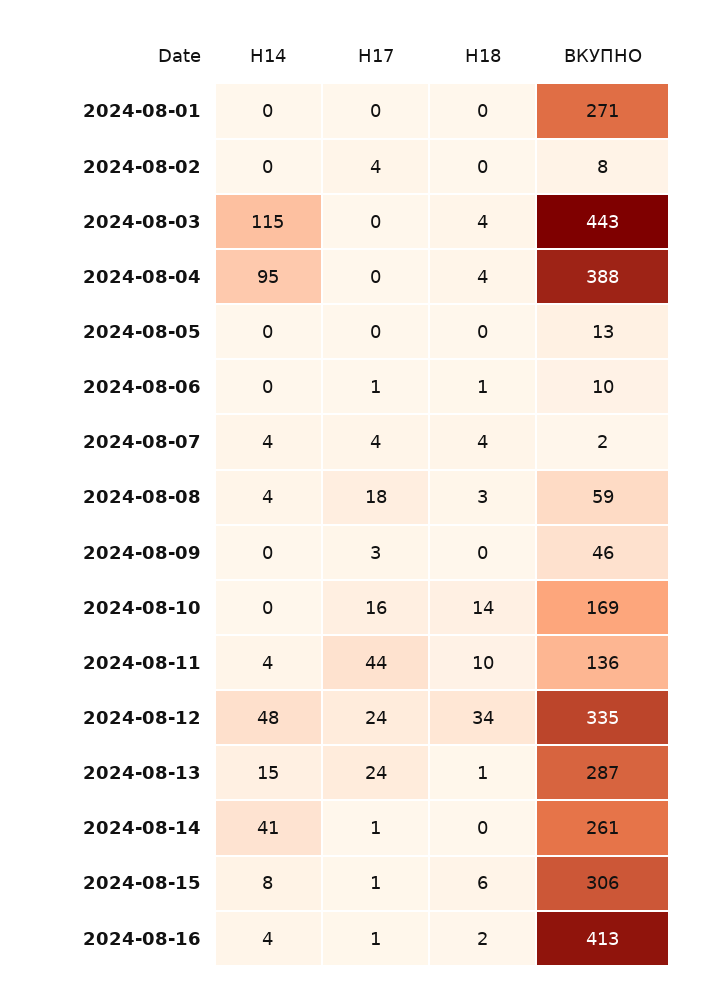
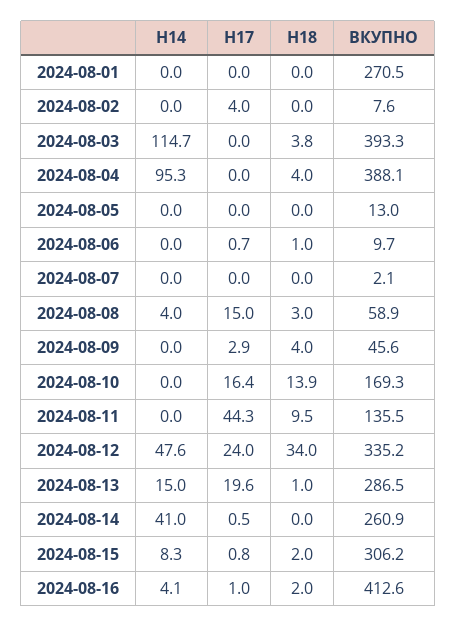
ВКУПНО, 2024-08-03: 443 -> 393.3
H14, 2024-08-07: 4 -> 0
H17, 2024-08-07: 4 -> 0
H18, 2024-08-07: 4 -> 0
H17, 2024-08-08: 18 -> 15
H18, 2024-08-09: 0 -> 4
H14, 2024-08-11: 4 -> 0
H17, 2024-08-13: 24 -> 19.6
H18, 2024-08-15: 6 -> 2

